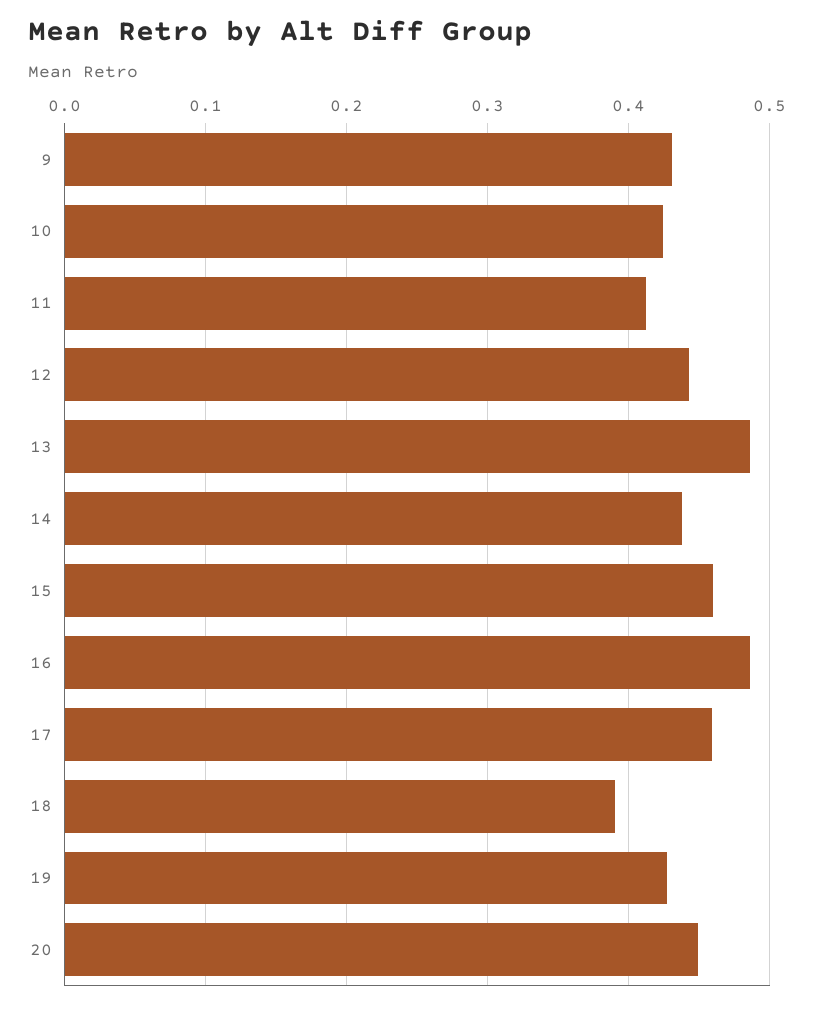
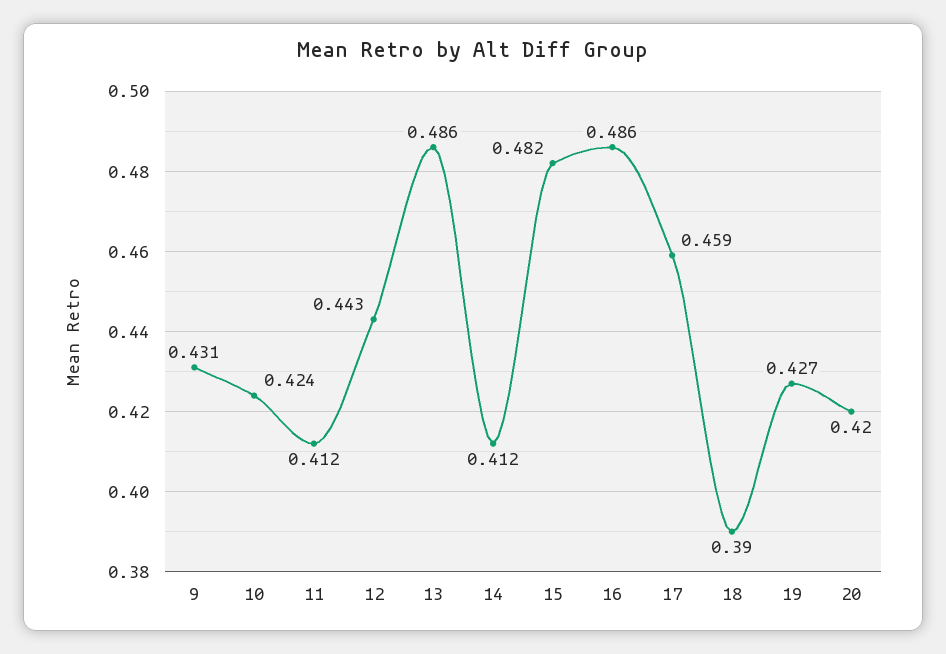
14: 0.44 -> 0.412
15: 0.46 -> 0.482
20: 0.45 -> 0.42

